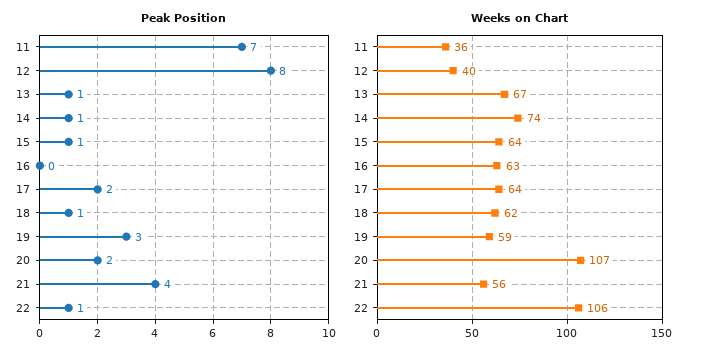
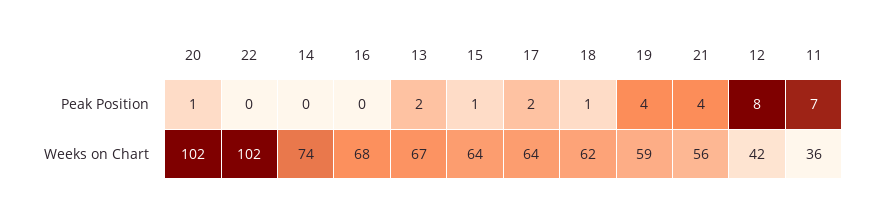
Peak Position, 13: 1 -> 2
Peak Position, 14: 1 -> 0
Peak Position, 19: 3 -> 4
Peak Position, 20: 2 -> 1
Peak Position, 22: 1 -> 0
Weeks on Chart, 12: 40 -> 42
Weeks on Chart, 16: 63 -> 68
Weeks on Chart, 20: 107 -> 102
Weeks on Chart, 22: 106 -> 102

